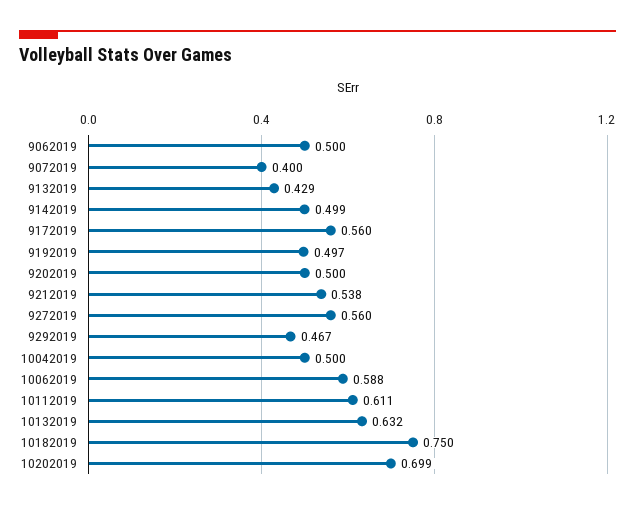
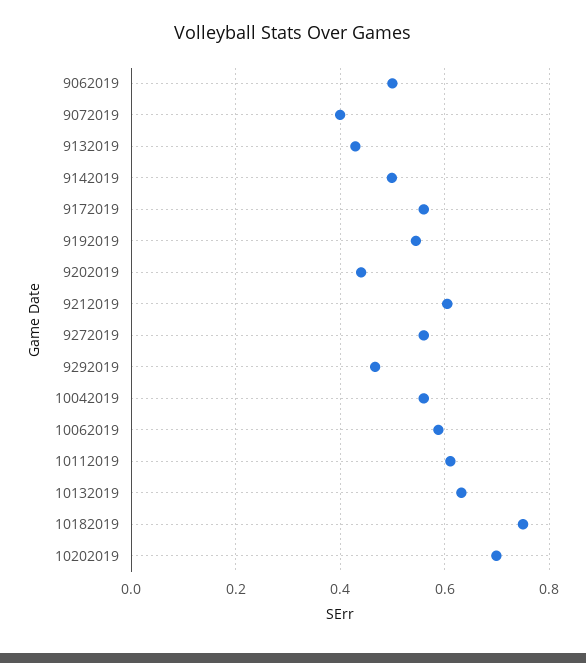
9192019: 0.497 -> 0.54
9202019: 0.5 -> 0.44
9212019: 0.538 -> 0.6
10042019: 0.5 -> 0.56

